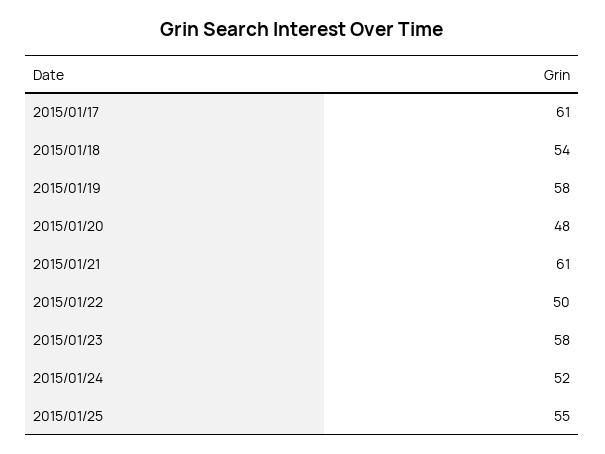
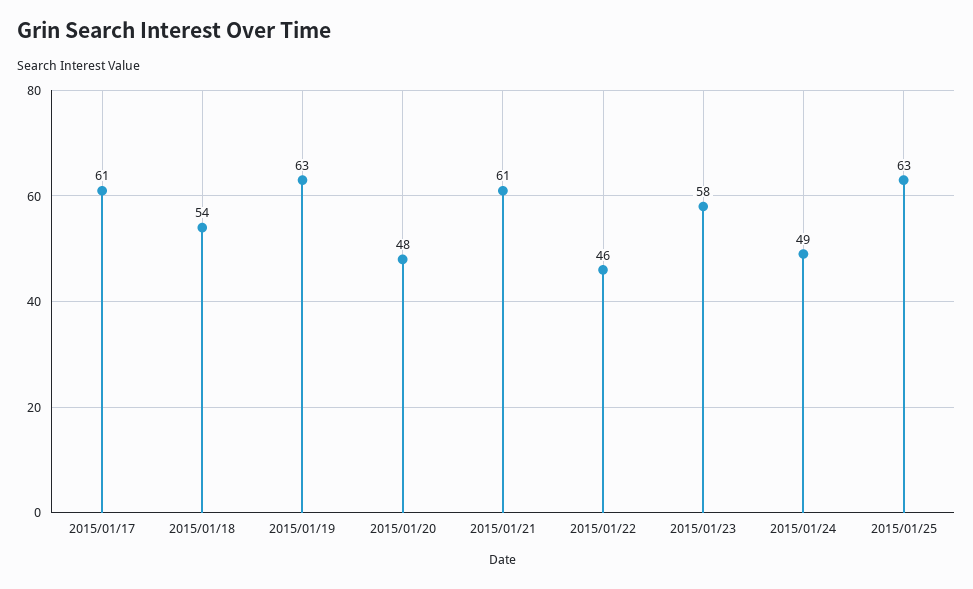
2015/01/19: 58 -> 63
2015/01/22: 50 -> 46
2015/01/24: 52 -> 49
2015/01/25: 55 -> 63

